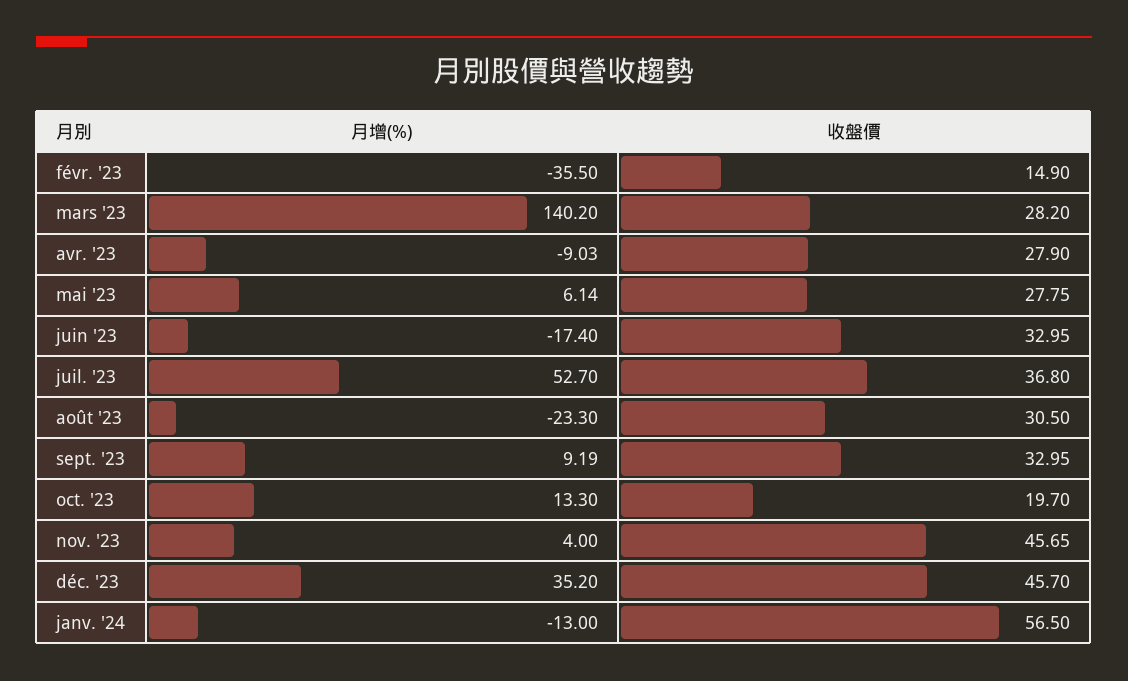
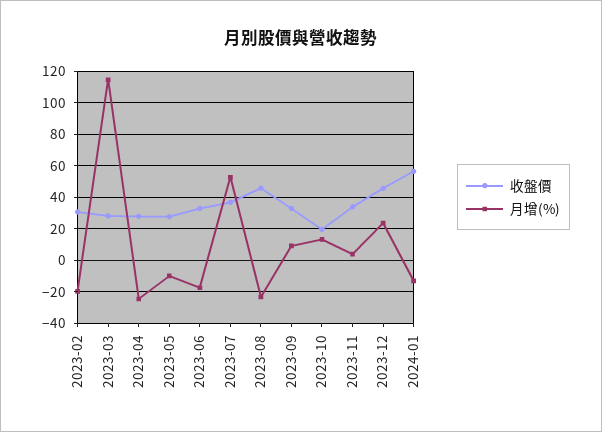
月增(%), févr. '23: -35.5 -> -20
收盤價, févr. '23: 14.9 -> 30
月增(%), mars '23: 140.2 -> 115
月增(%), avr. '23: -9.03 -> -25
月增(%), mai '23: 6.14 -> -10
收盤價, août '23: 30.5 -> 45
收盤價, nov. '23: 45.65 -> 35
月增(%), déc. '23: 35.2 -> 25

